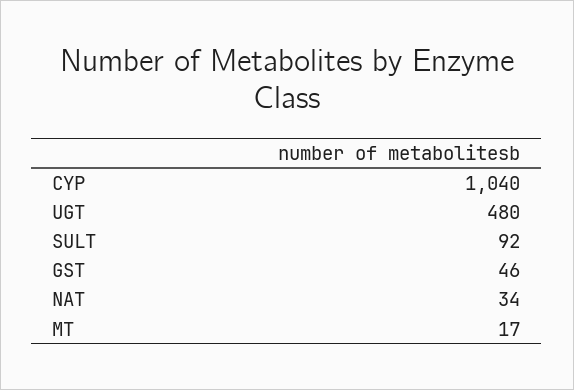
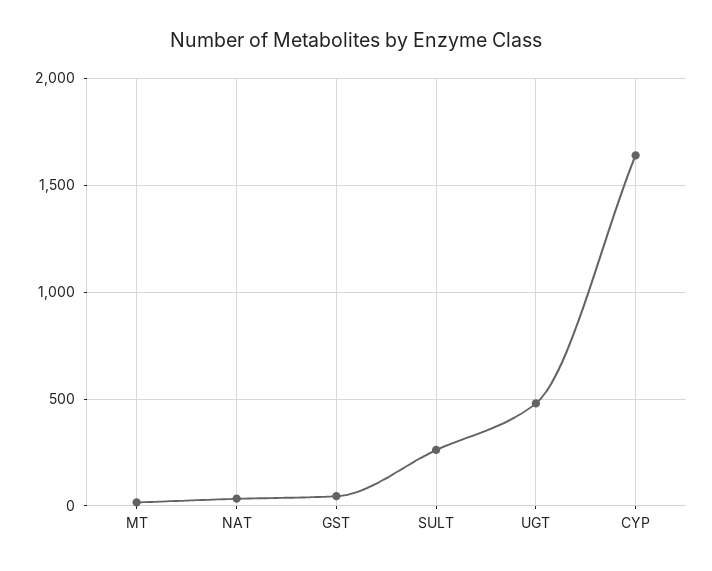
CYP: 1040 -> 1650
SULT: 92 -> 250

